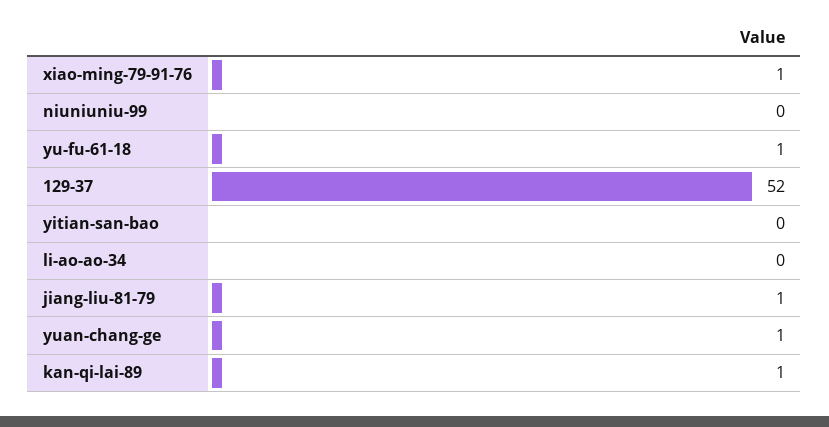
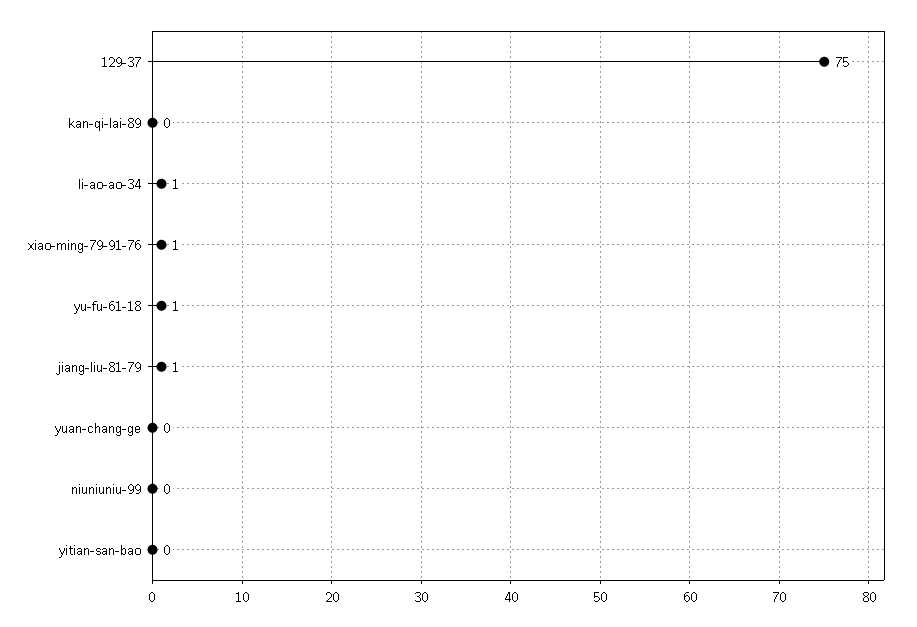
129-37: 52 -> 75
li-ao-ao-34: 0 -> 1
yuan-chang-ge: 1 -> 0
kan-qi-lai-89: 1 -> 0

